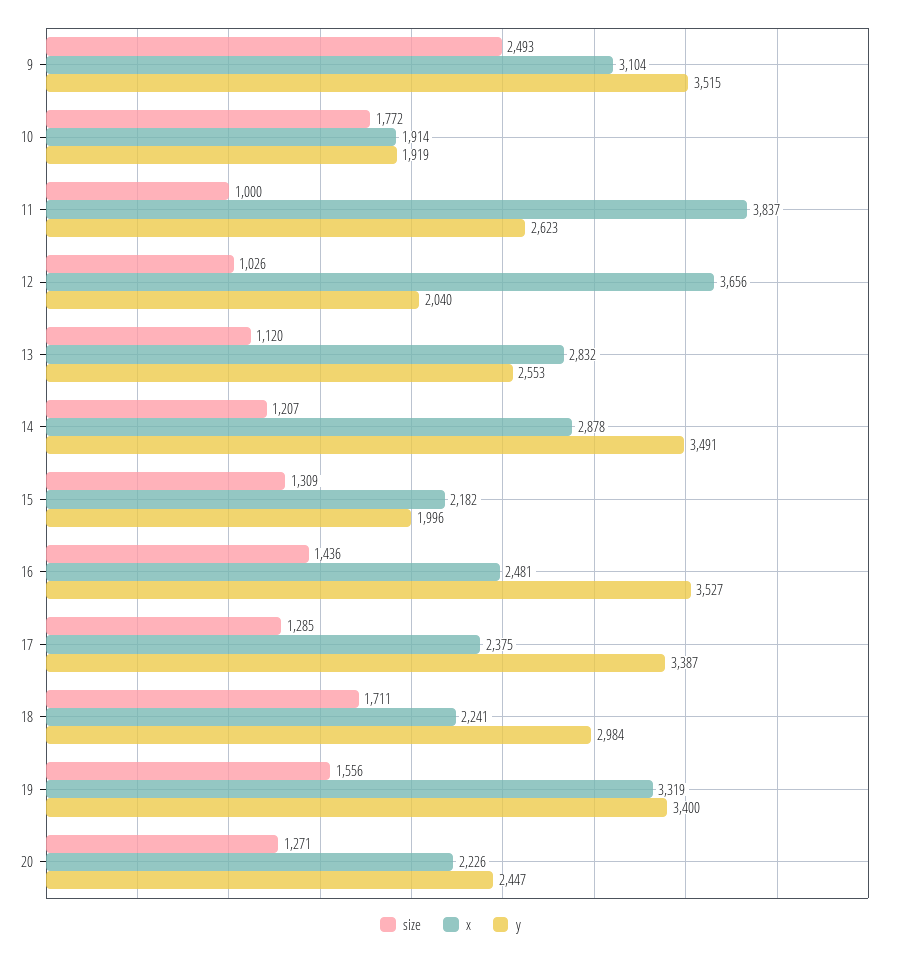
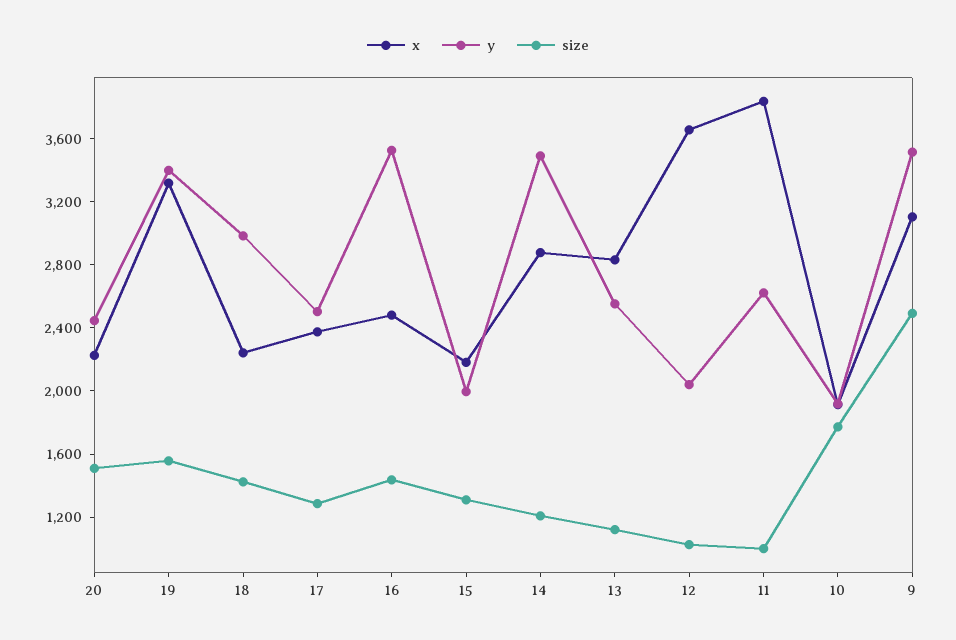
y, 17: 3387 -> 2500
size, 18: 1711 -> 1400
size, 20: 1271 -> 1500

